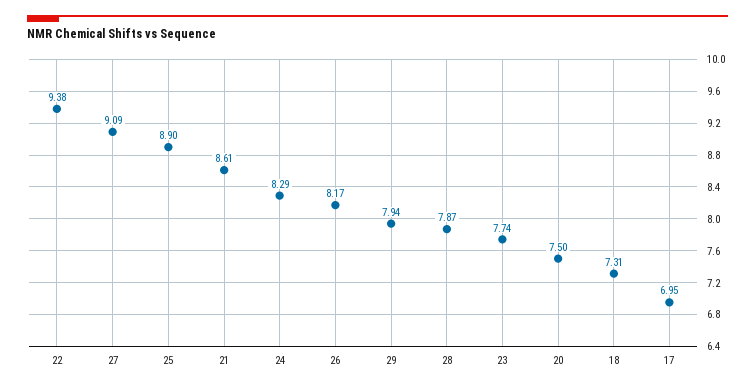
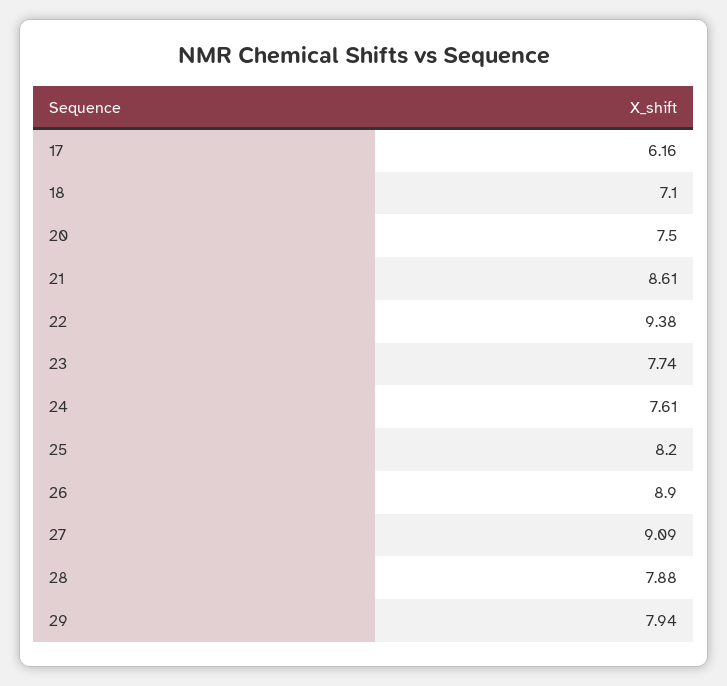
25: 8.9 -> 8.2
24: 8.29 -> 7.61
26: 8.17 -> 8.9
28: 7.87 -> 7.88
18: 7.31 -> 7.1
17: 6.95 -> 6.16

